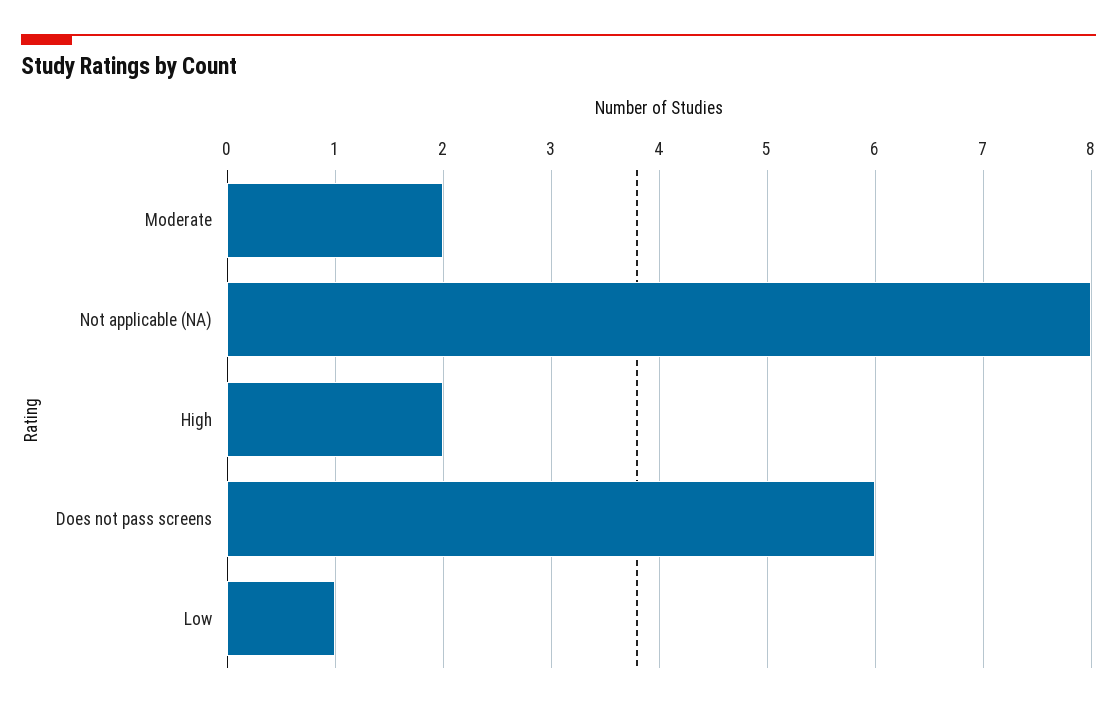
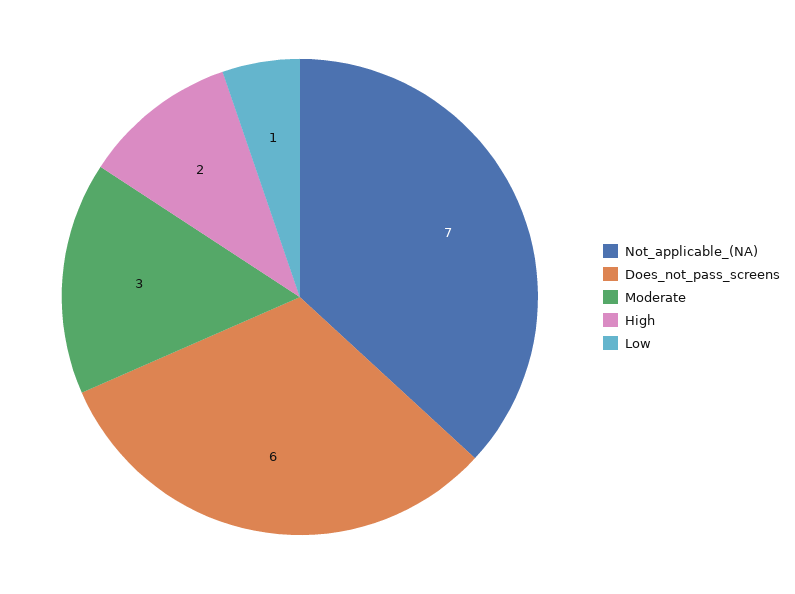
Moderate: 2 -> 3
Not applicable (NA): 8 -> 7

